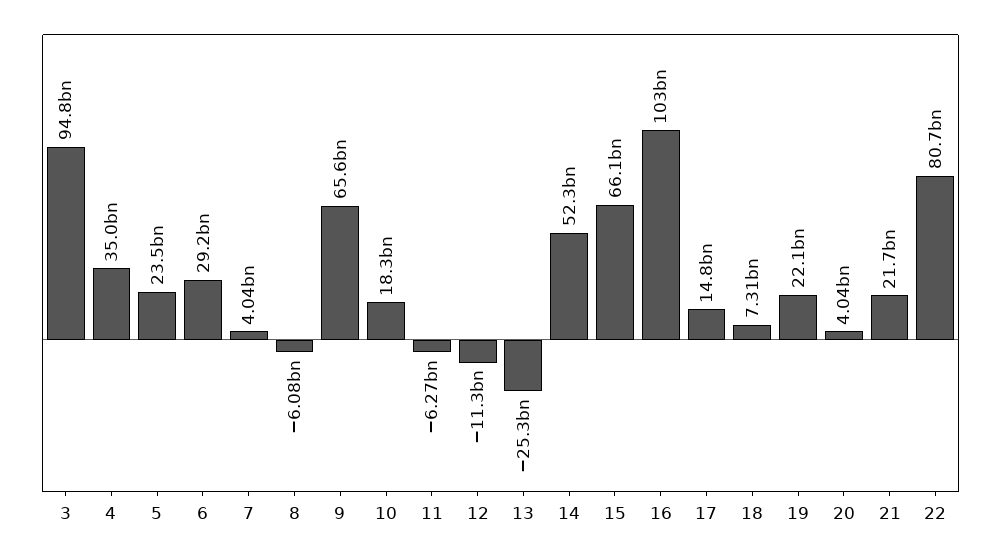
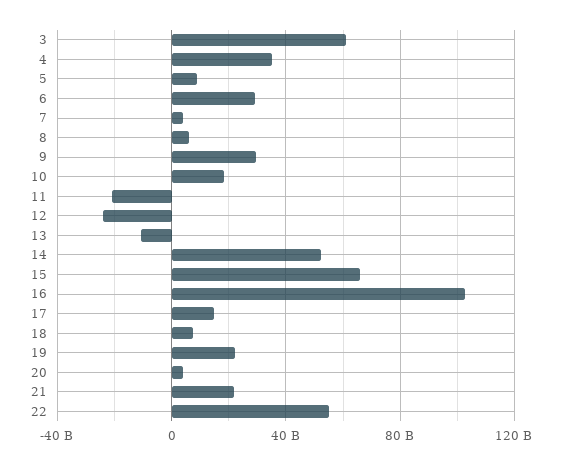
3: 94800000000 -> 60000000000
5: 23500000000 -> 10000000000
8: -6080000000 -> 5000000000
9: 65600000000 -> 30000000000
11: -6270000000 -> -20000000000
12: -11300000000 -> -25000000000
13: -25300000000 -> -10000000000
22: 80700000000 -> 55000000000

